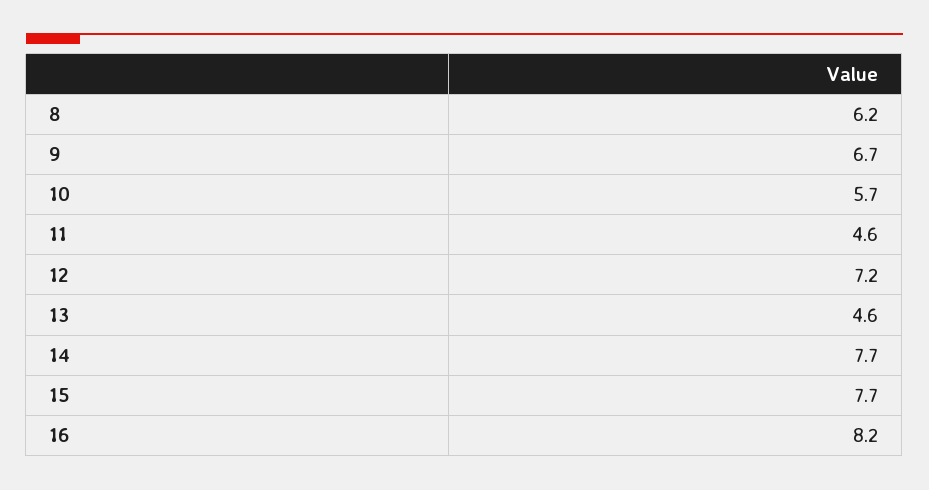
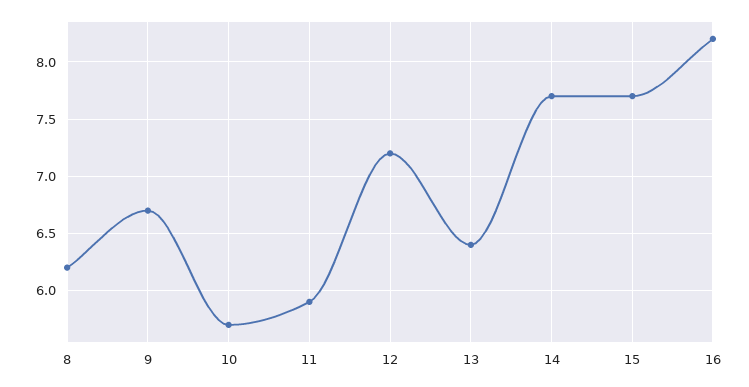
11: 4.6 -> 5.9
13: 4.6 -> 6.4

